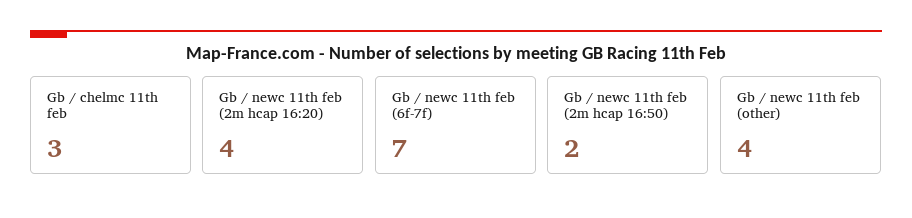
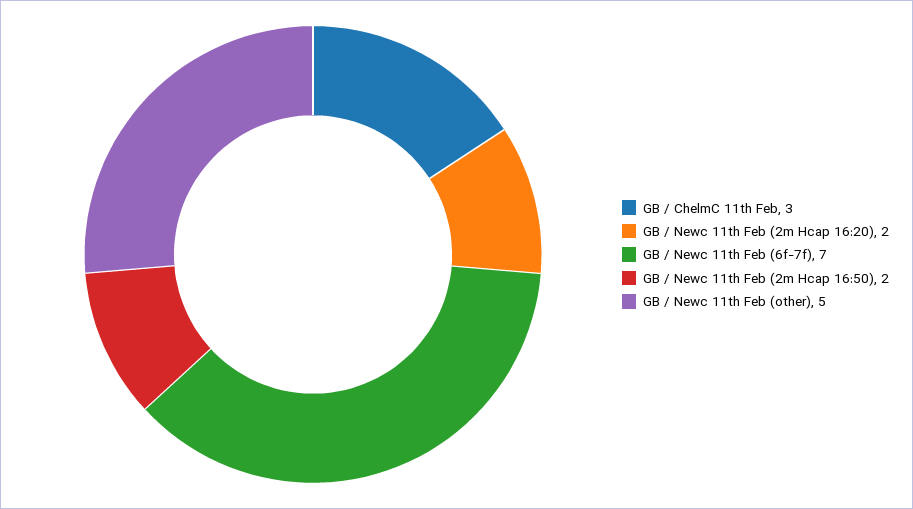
Gb / newc 11th feb (2m hcap 16:20): 4 -> 2
Gb / newc 11th feb (other): 4 -> 5

